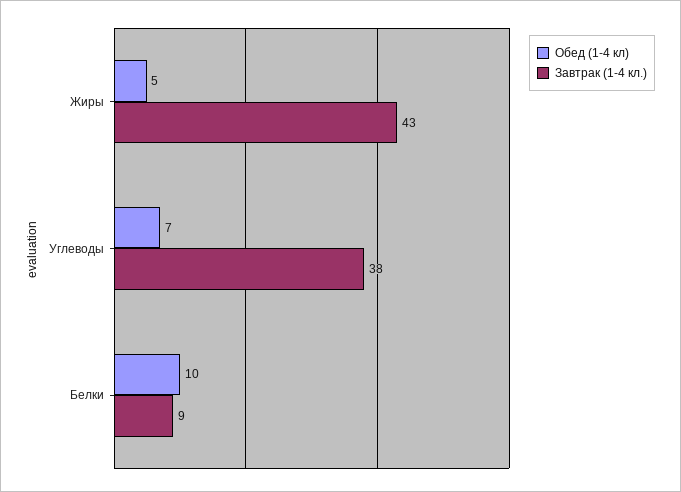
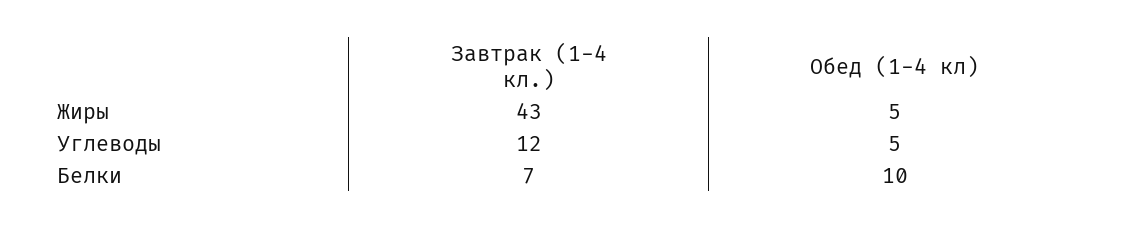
Обед (1-4 кл), Углеводы: 7 -> 5
Завтрак (1-4 кл.), Углеводы: 38 -> 12
Завтрак (1-4 кл.), Белки: 9 -> 7

